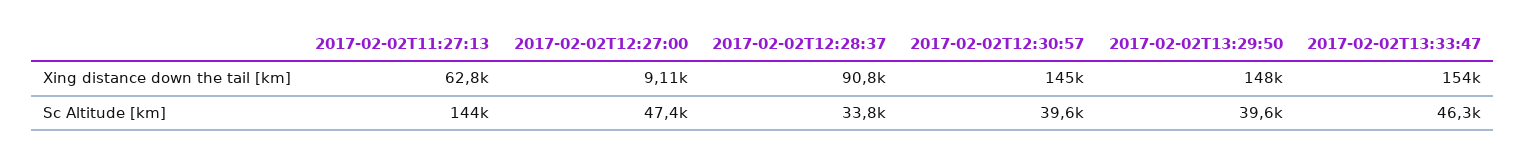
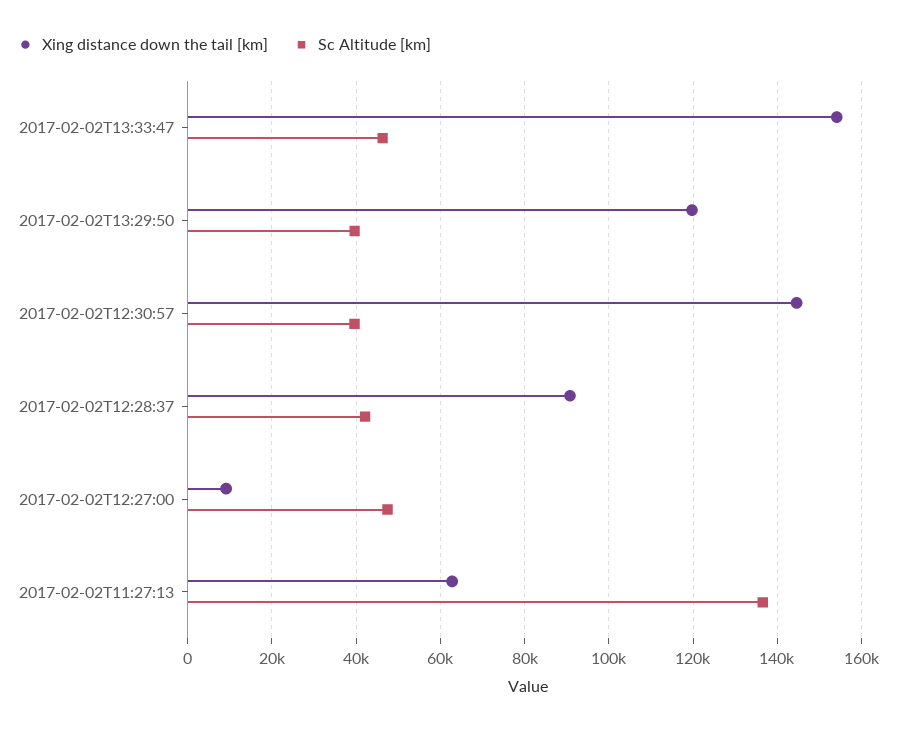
Xing distance down the tail [km], 2017-02-02T13:29:50: 148000 -> 120000
Sc Altitude [km], 2017-02-02T11:27:13: 144000 -> 136000
Sc Altitude [km], 2017-02-02T12:28:37: 33800 -> 42000

